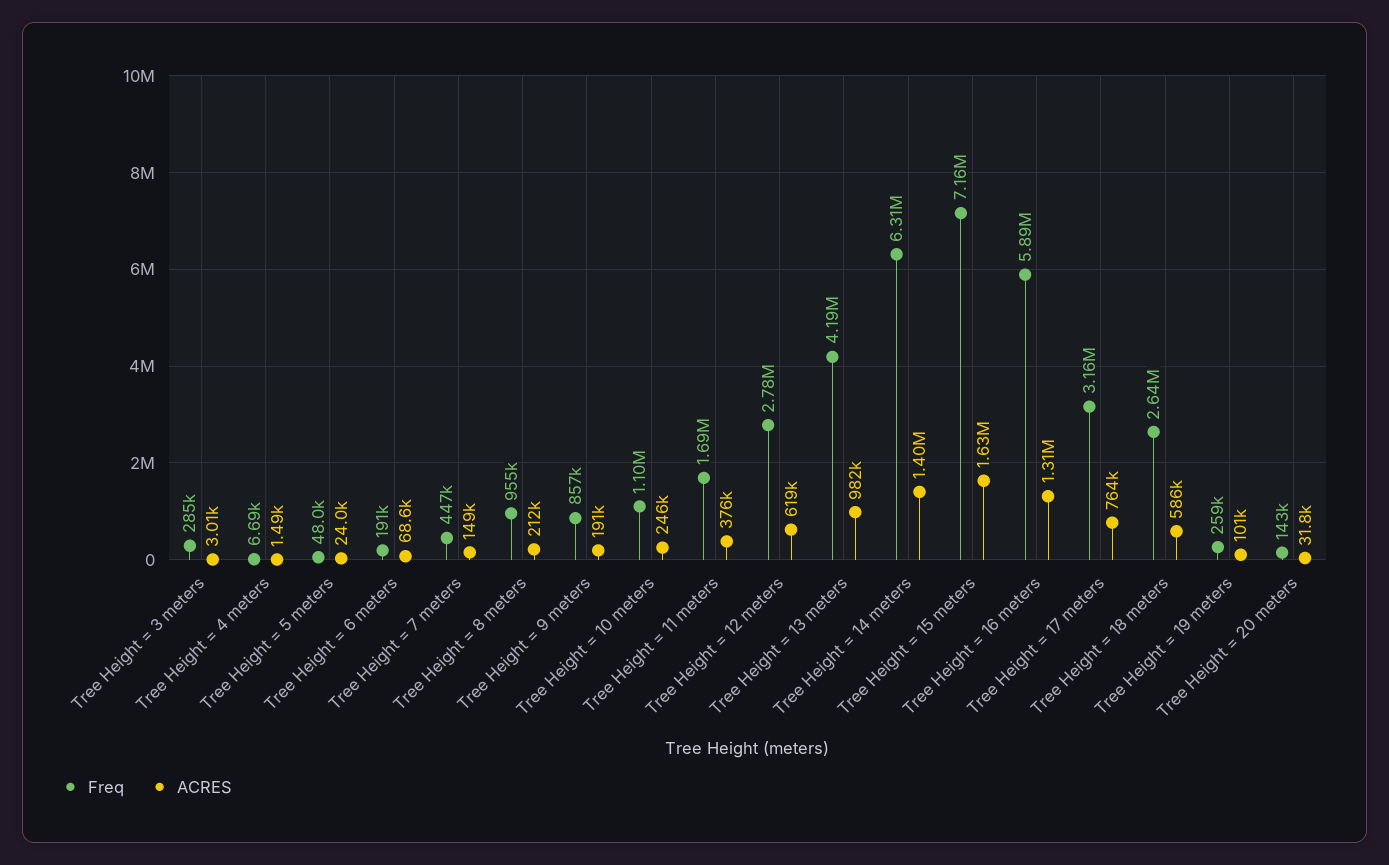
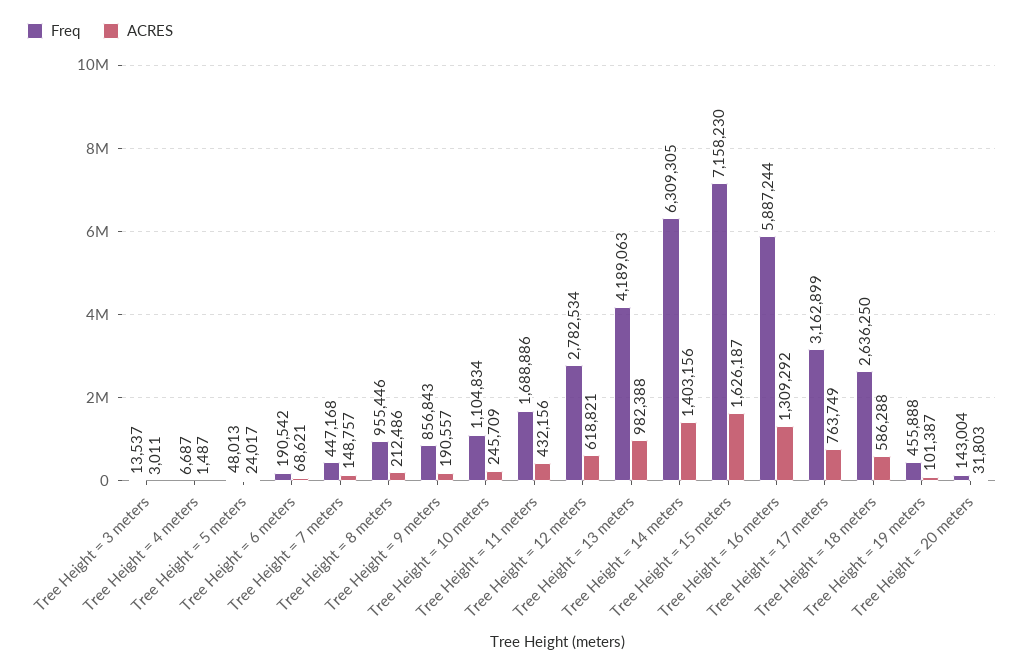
Freq, Tree Height = 3 meters: 285000 -> 13537
ACRES, Tree Height = 11 meters: 376000 -> 432156
Freq, Tree Height = 19 meters: 259000 -> 455888

